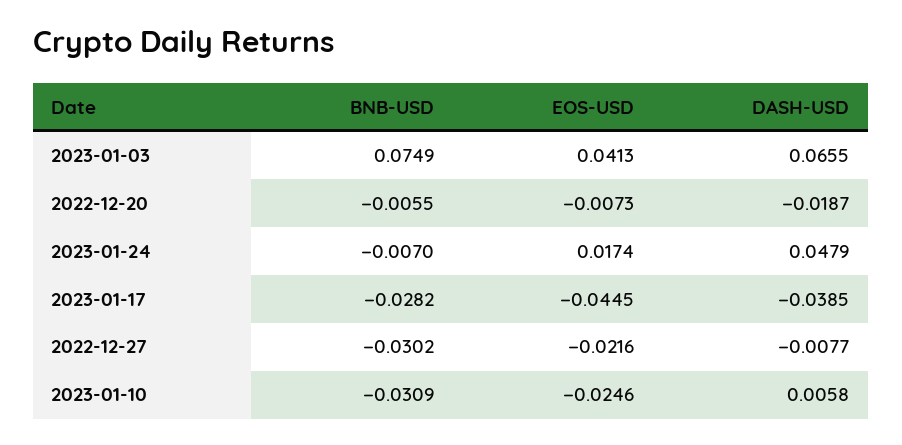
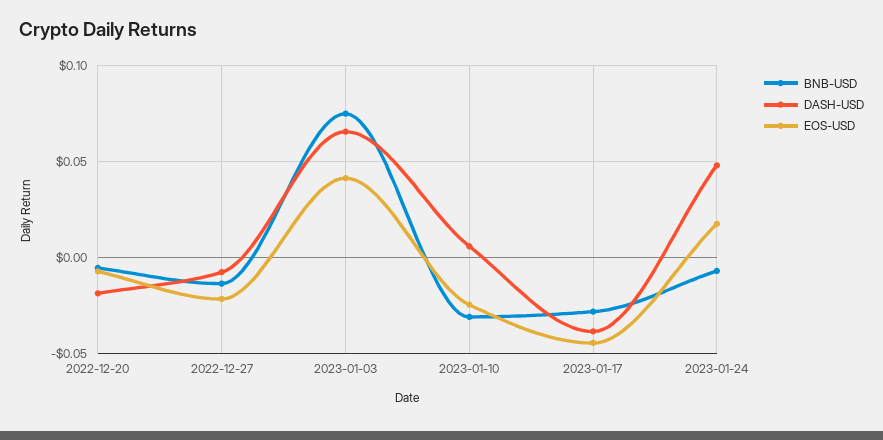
BNB-USD, 2022-12-27: -0.0302 -> -0.015

